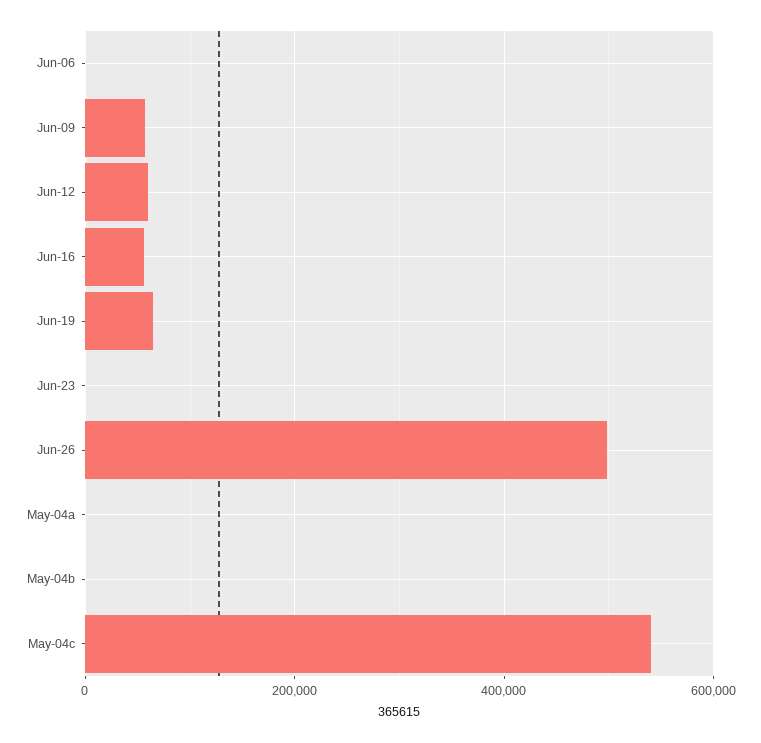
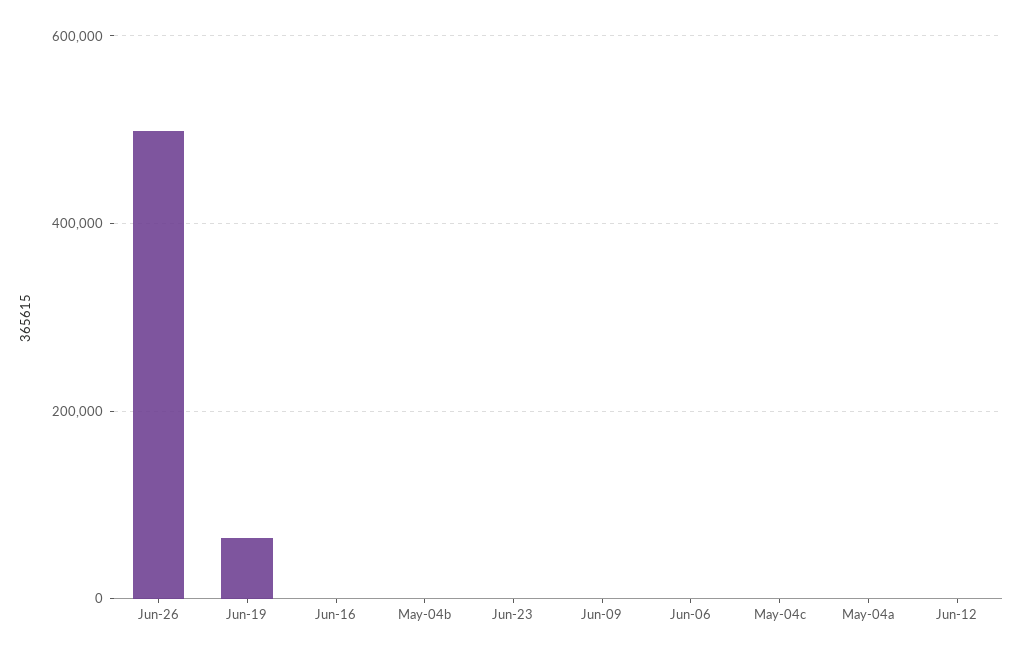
Jun-09: 60000 -> 0
Jun-12: 60000 -> 0
Jun-16: 60000 -> 0
May-04c: 540000 -> 0

